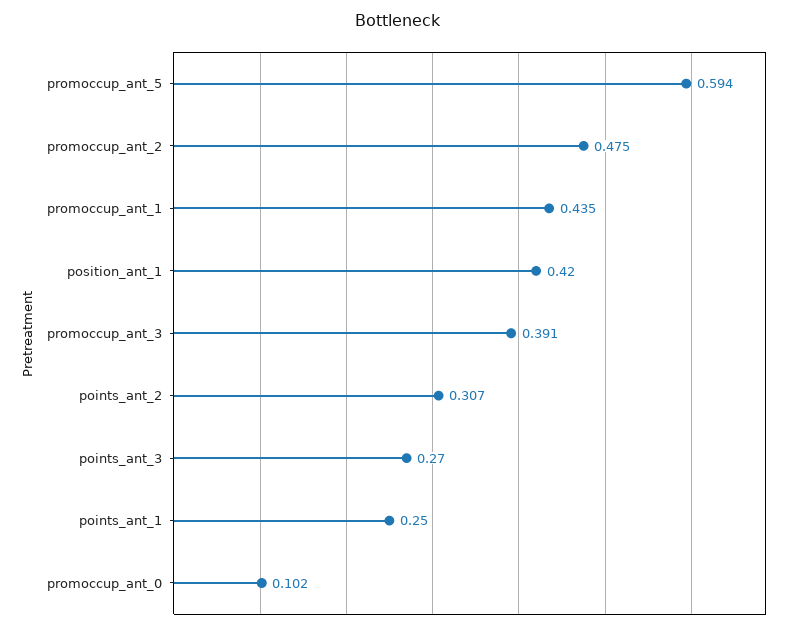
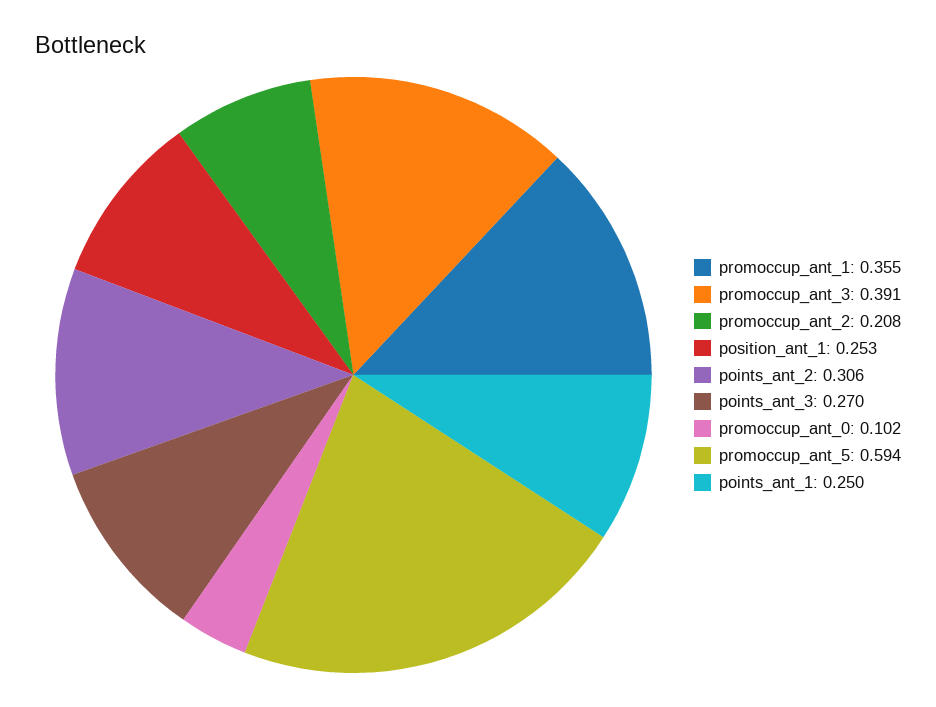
promoccup_ant_2: 0.475 -> 0.208
promoccup_ant_1: 0.435 -> 0.355
position_ant_1: 0.42 -> 0.253
points_ant_2: 0.307 -> 0.306

